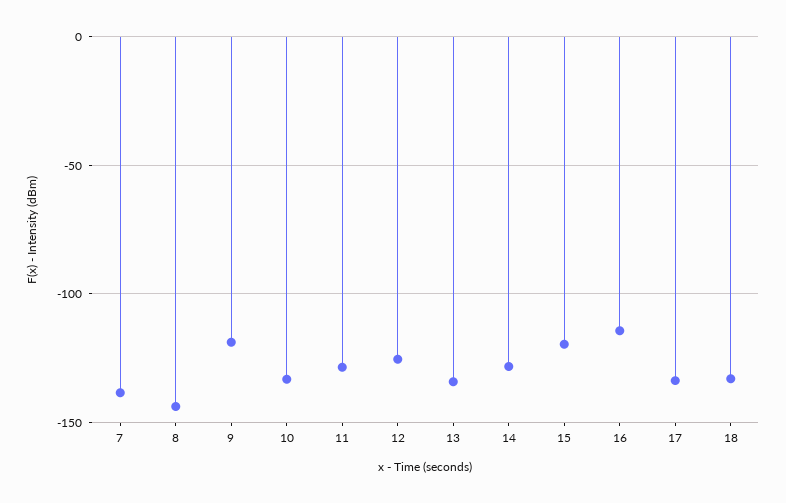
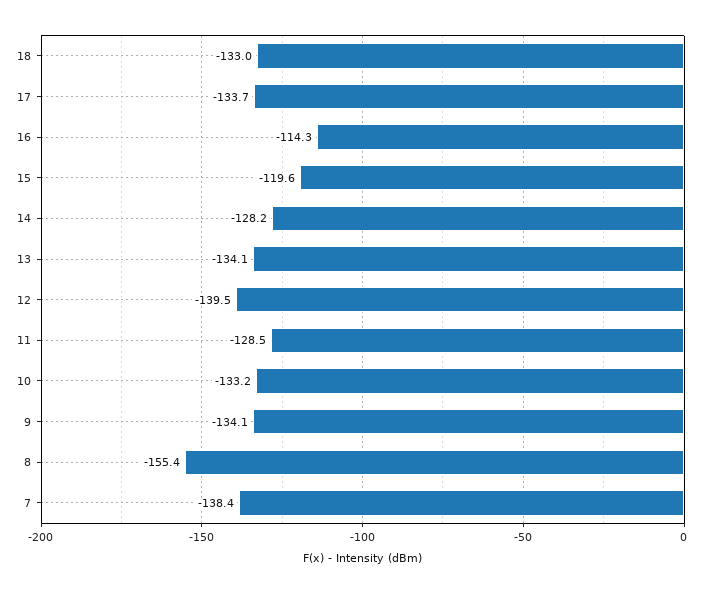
8: -145 -> -155.4
9: -120 -> -134.1
12: -125 -> -139.5

